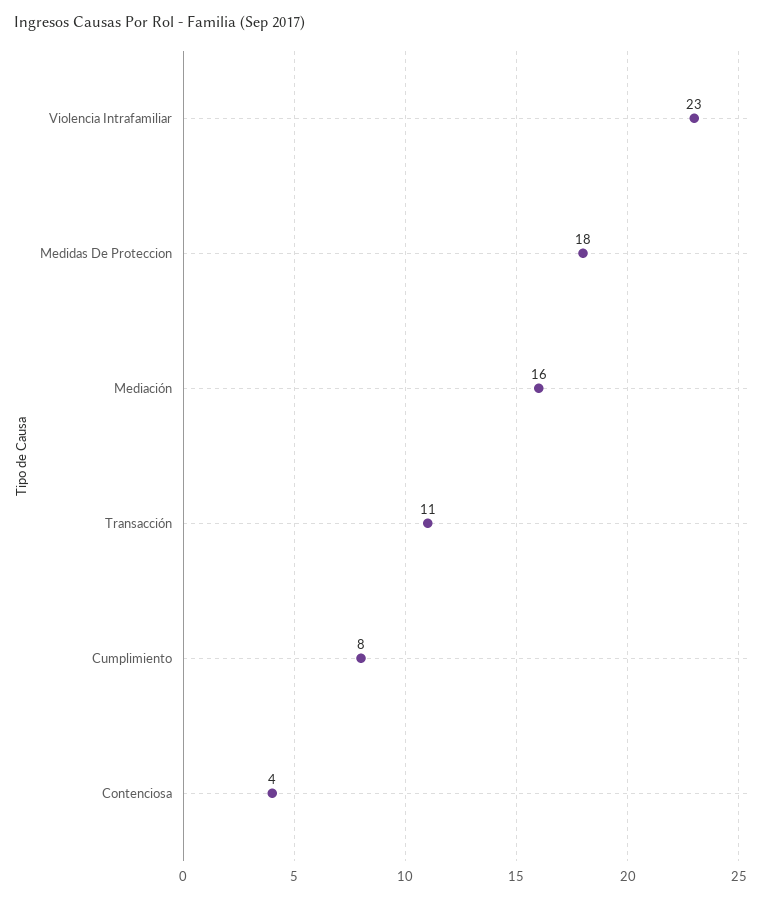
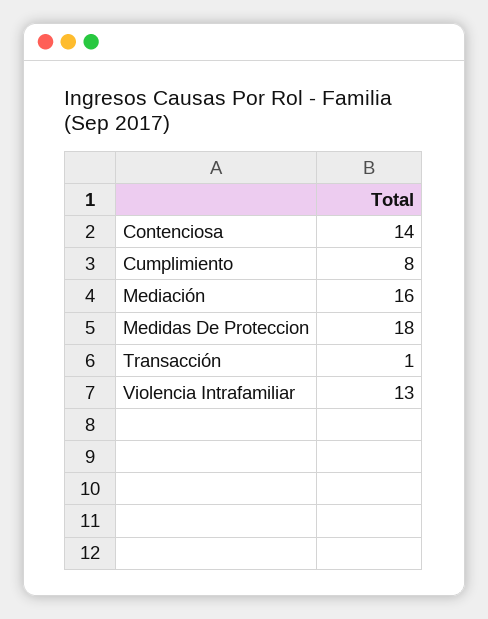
Violencia Intrafamiliar: 23 -> 13
Transacción: 11 -> 1
Contenciosa: 4 -> 14

